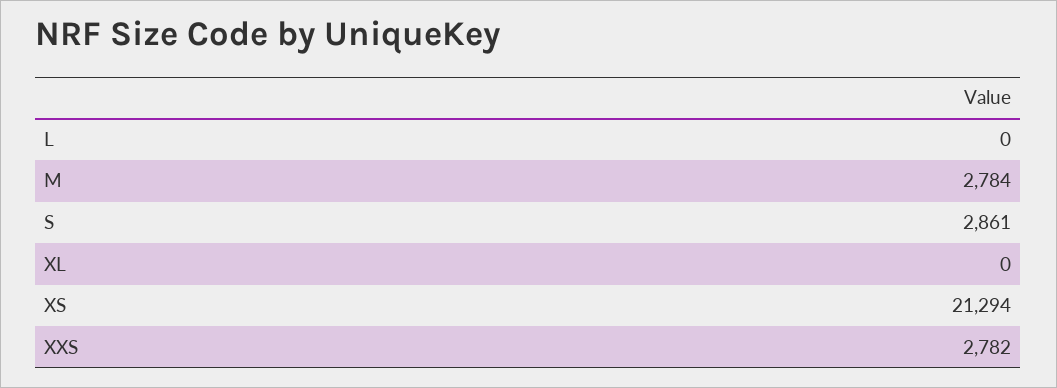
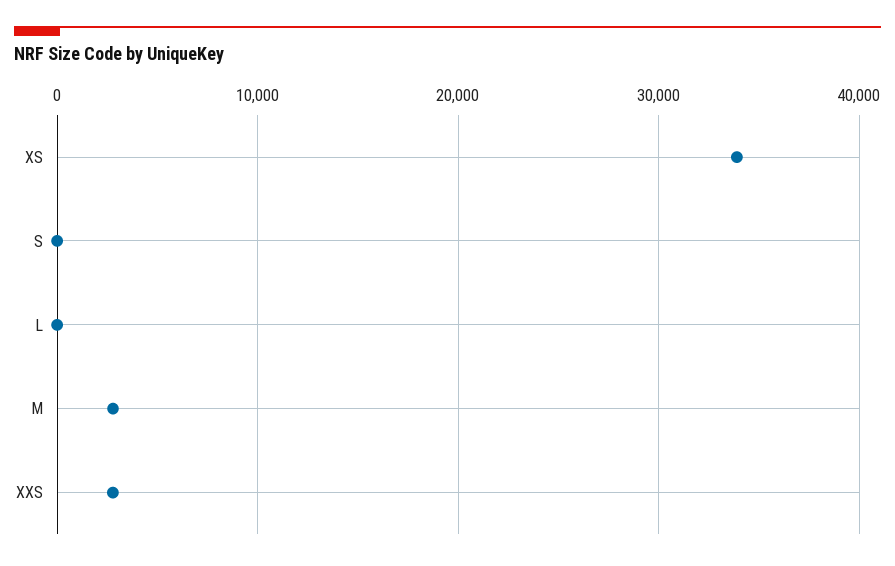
S: 2861 -> 0
XL: 0 -> none
XS: 21294 -> 34000

